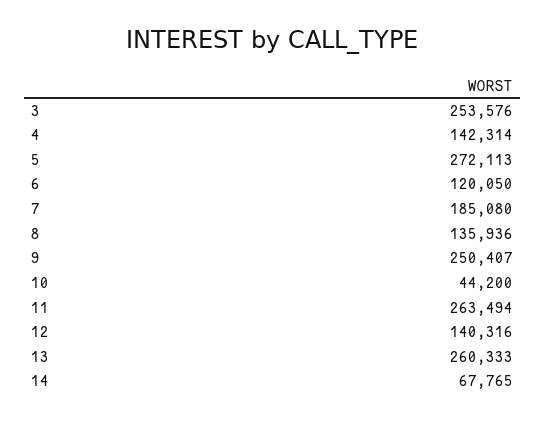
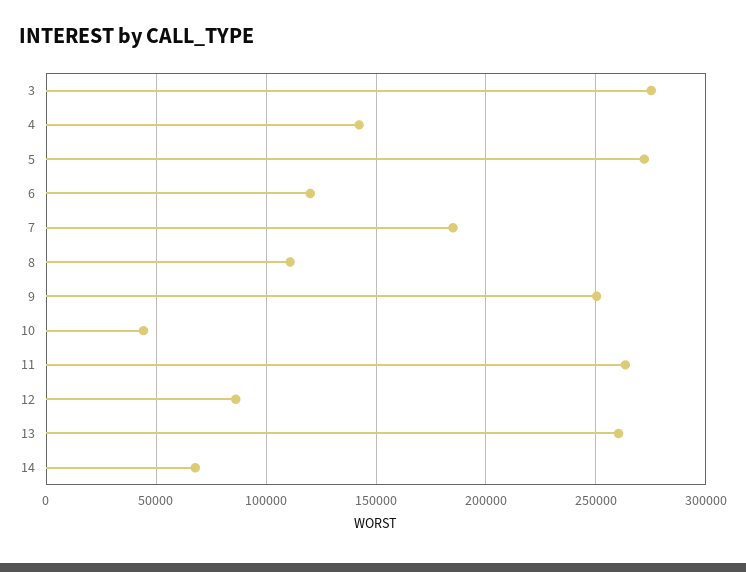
3: 253576 -> 275000
8: 135936 -> 110000
12: 140316 -> 85000

